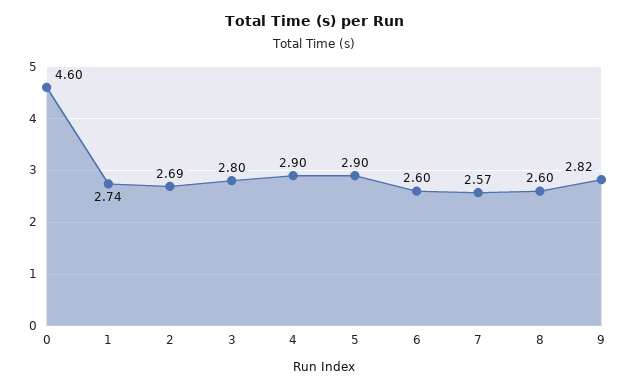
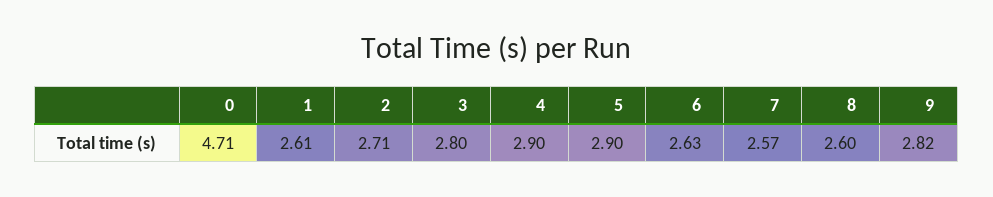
0: 4.6 -> 4.71
1: 2.74 -> 2.61
2: 2.69 -> 2.71
6: 2.6 -> 2.63

